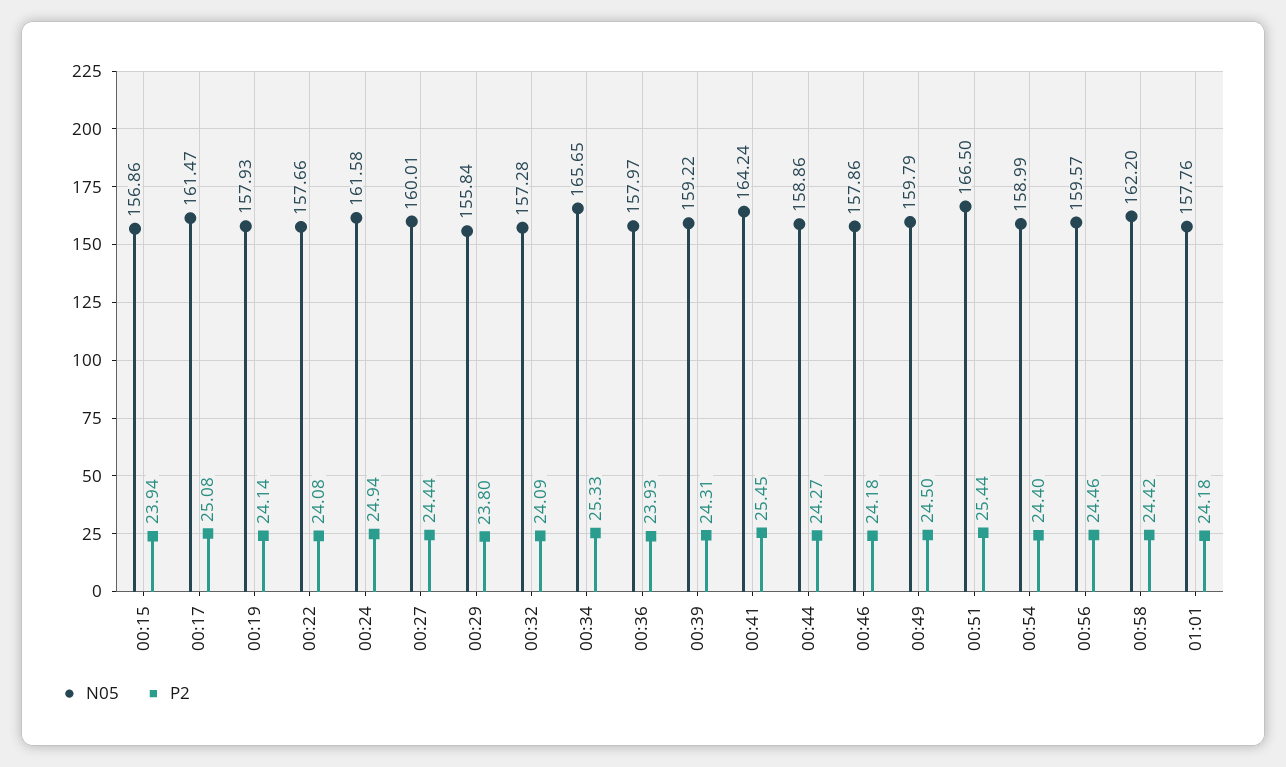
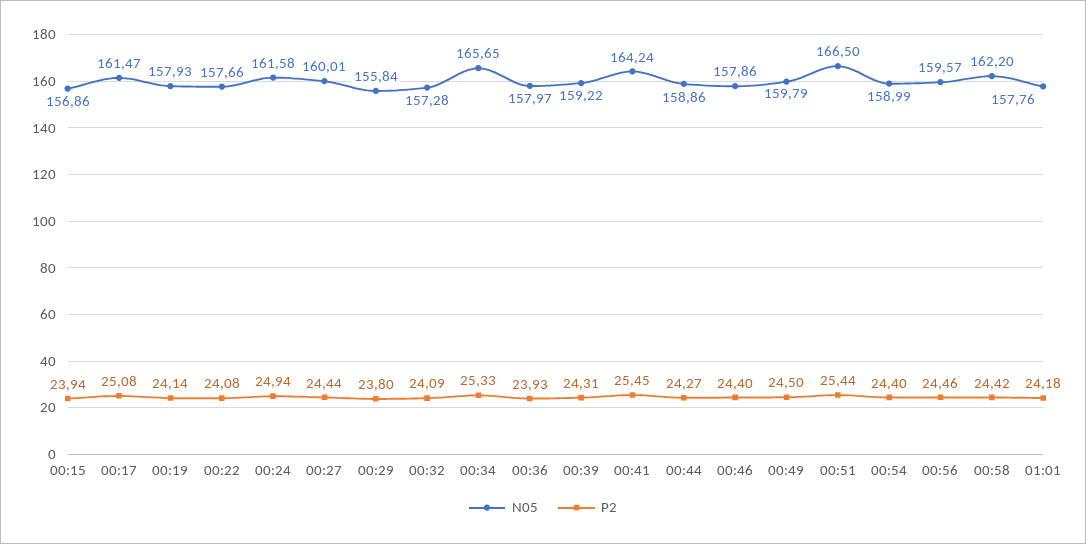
P2, 00:46: 24.18 -> 24.4

